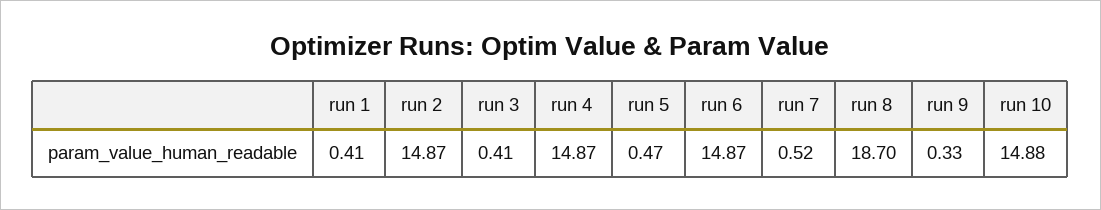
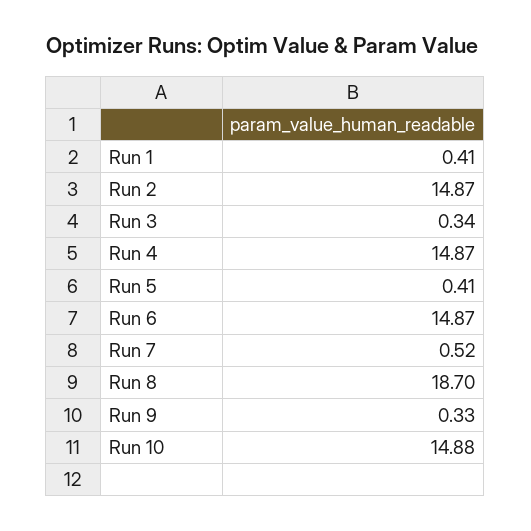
run 3: 0.41 -> 0.34
run 5: 0.47 -> 0.41

